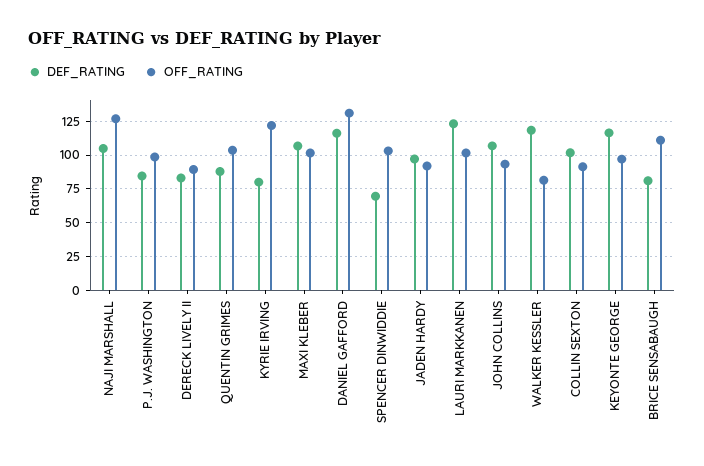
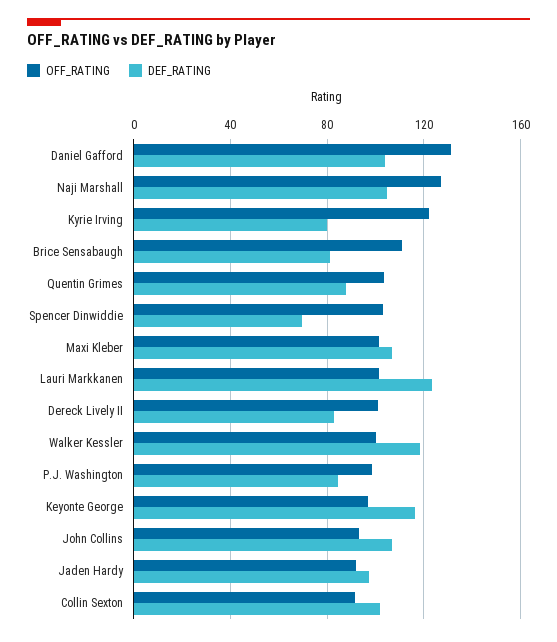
OFF_RATING, DERECK LIVELY II: 90 -> 100
DEF_RATING, DANIEL GAFFORD: 115 -> 105
OFF_RATING, WALKER KESSLER: 80 -> 100

